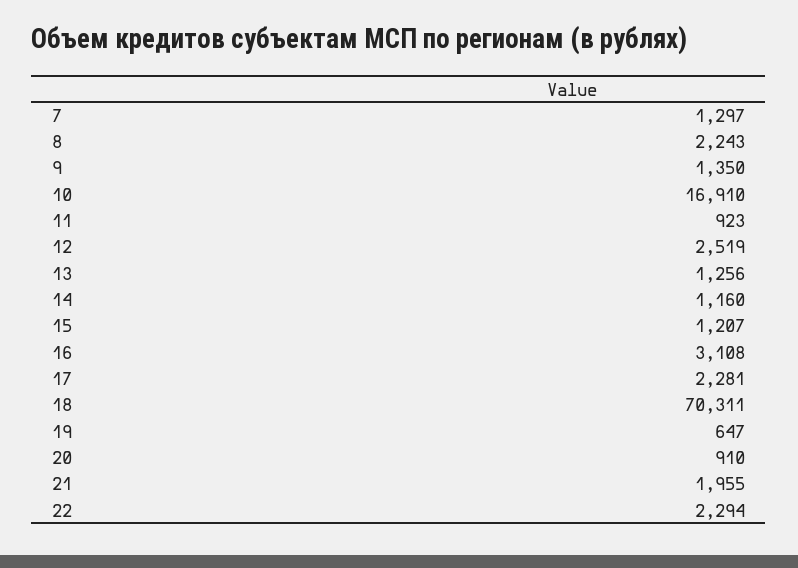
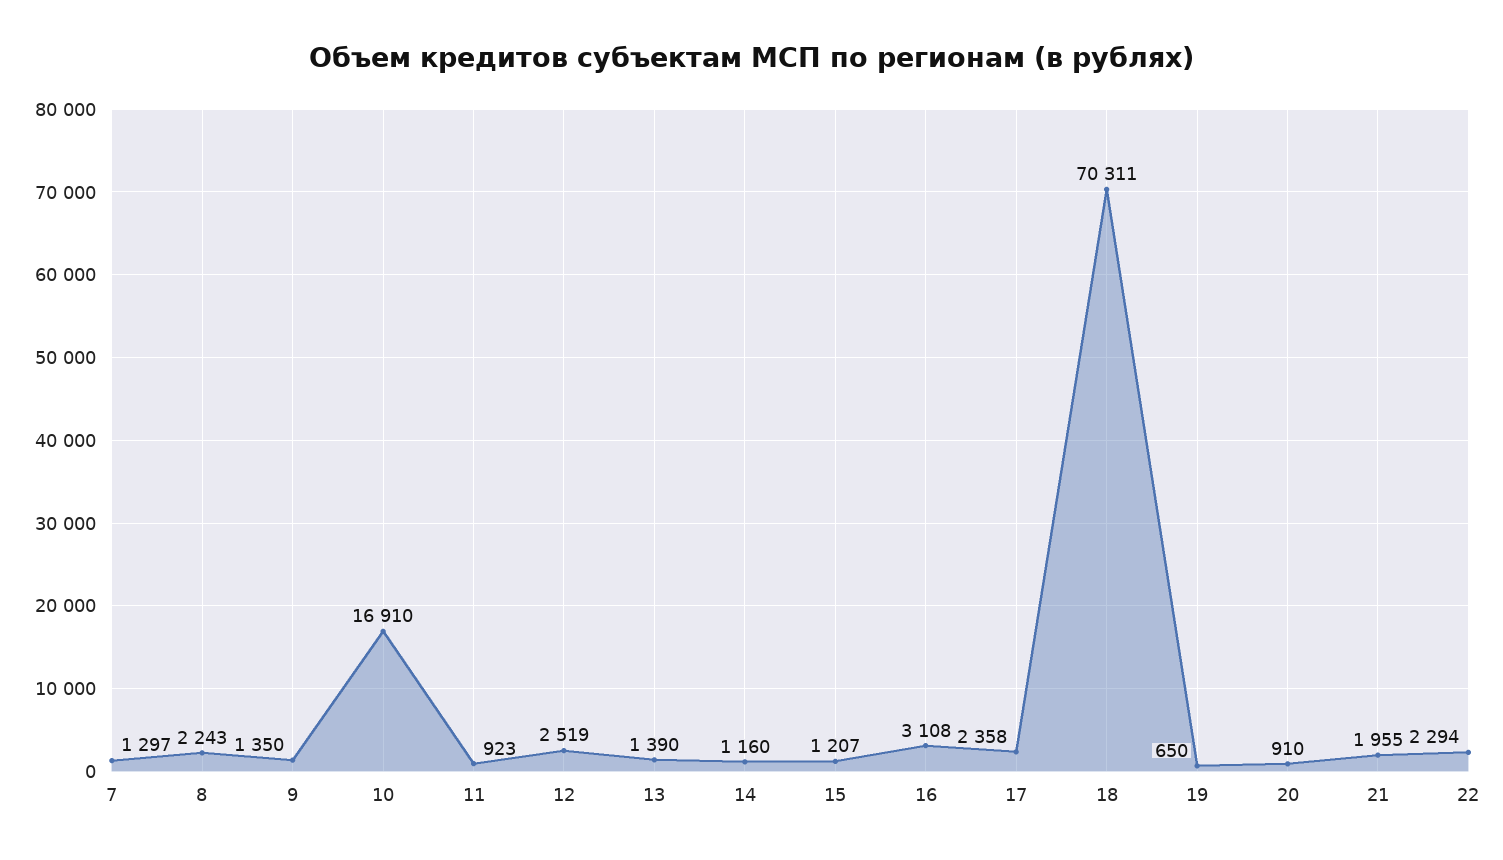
13: 1256 -> 1390
17: 2281 -> 2358
19: 647 -> 650

